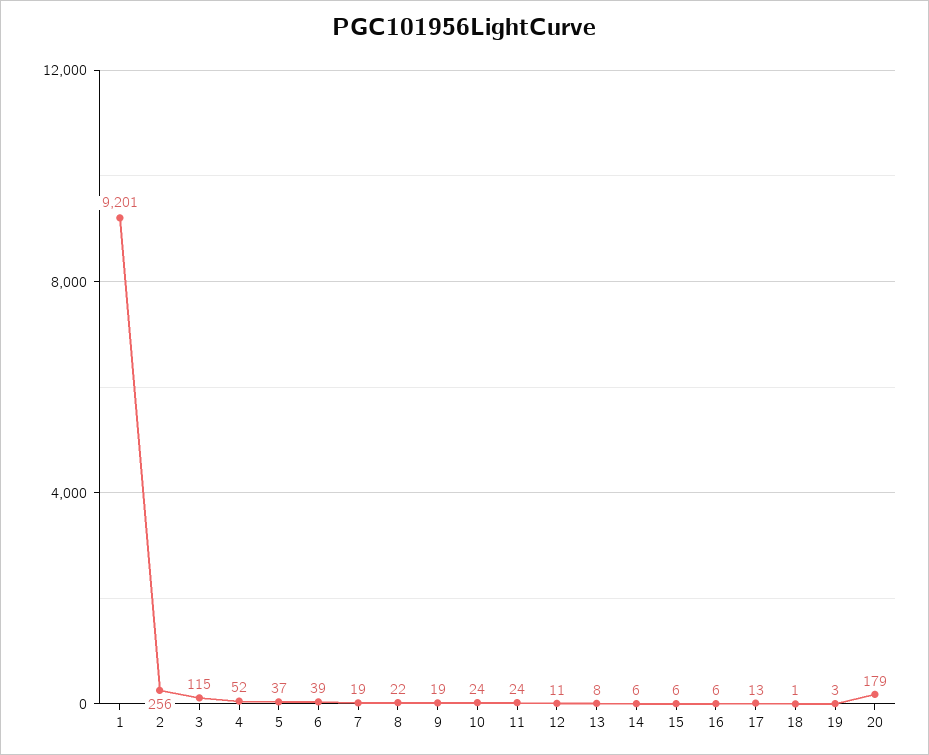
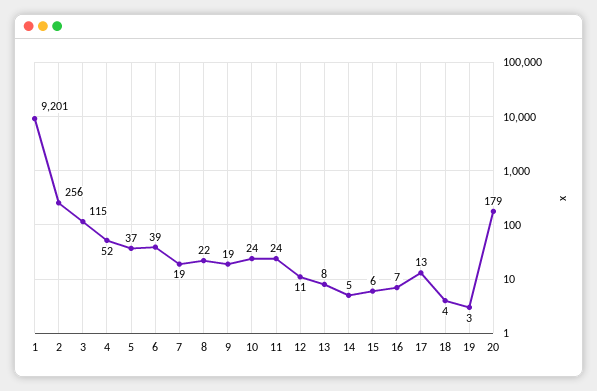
14: 6 -> 5
16: 6 -> 7
18: 1 -> 4

